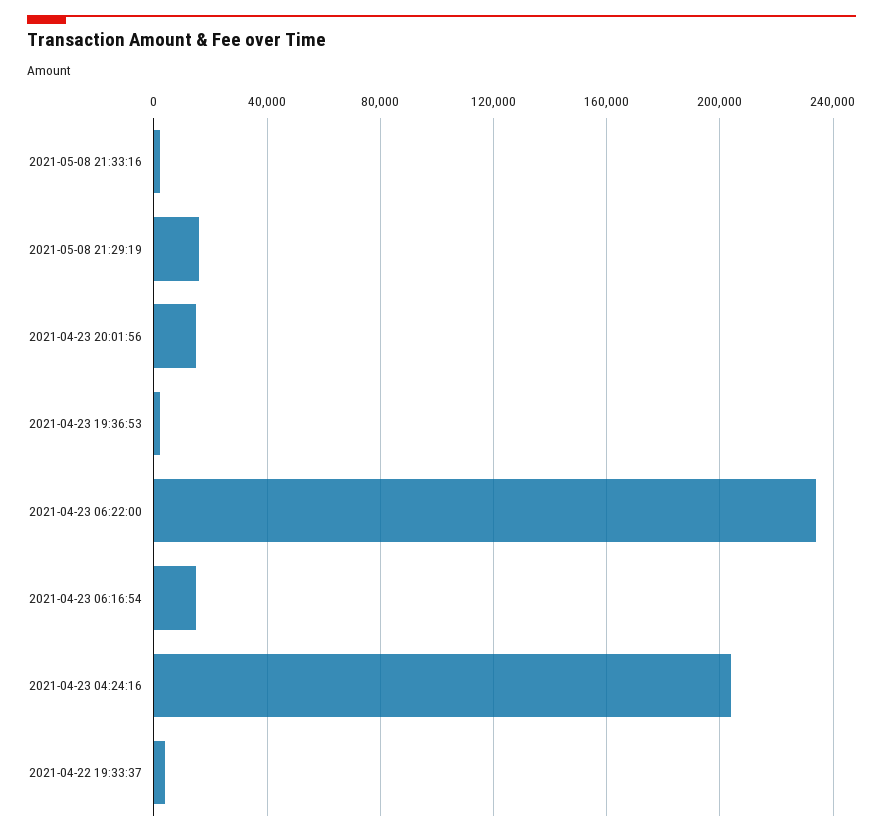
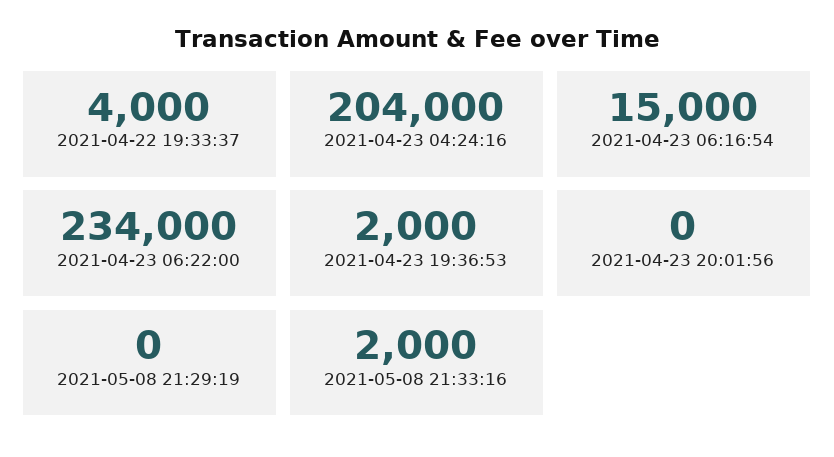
2021-05-08 21:29:19: 15000 -> 0
2021-04-23 20:01:56: 15000 -> 0

